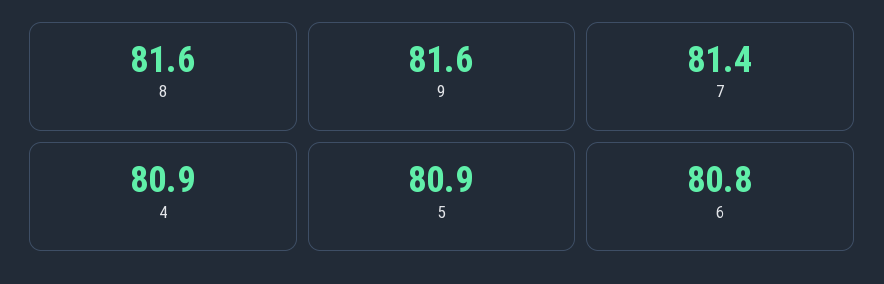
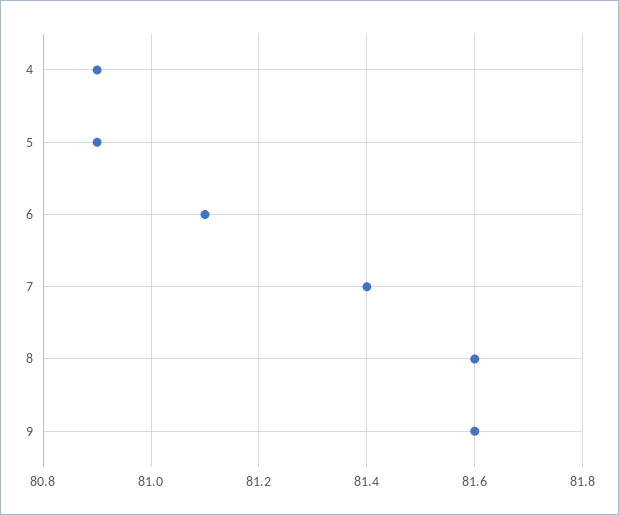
6: 80.8 -> 81.1

